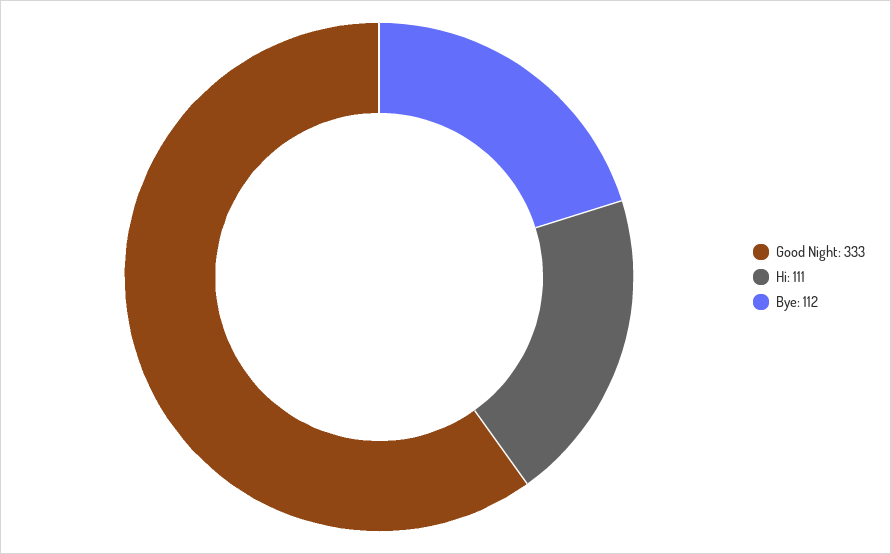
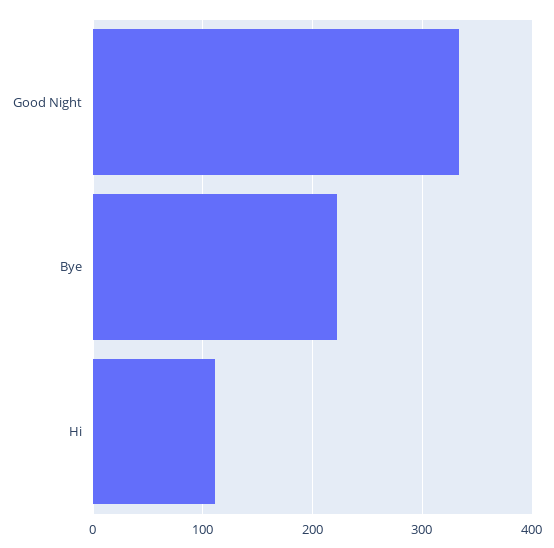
Bye: 112 -> 220

